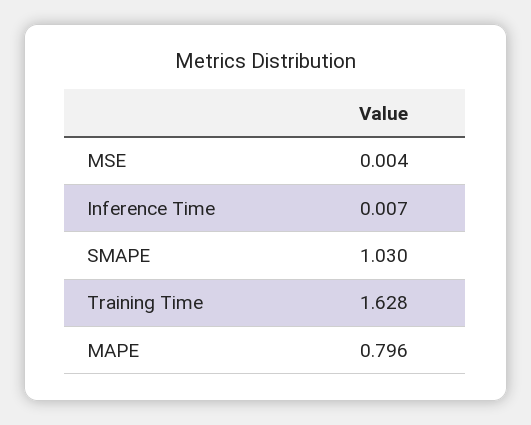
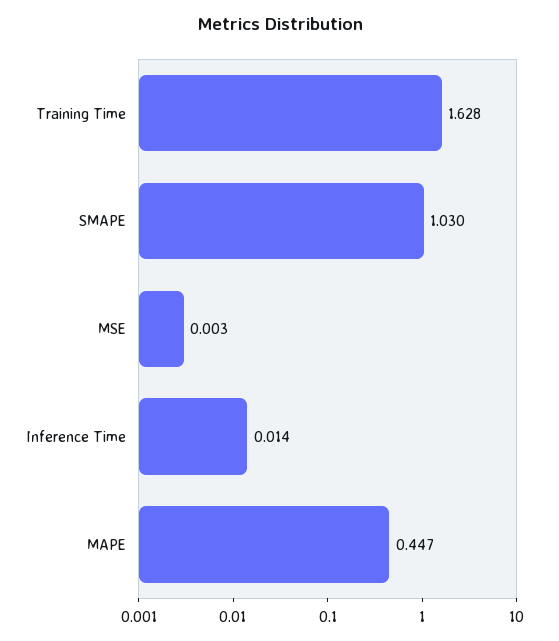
MSE: 0.004 -> 0.003
Inference Time: 0.007 -> 0.014
MAPE: 0.796 -> 0.447

